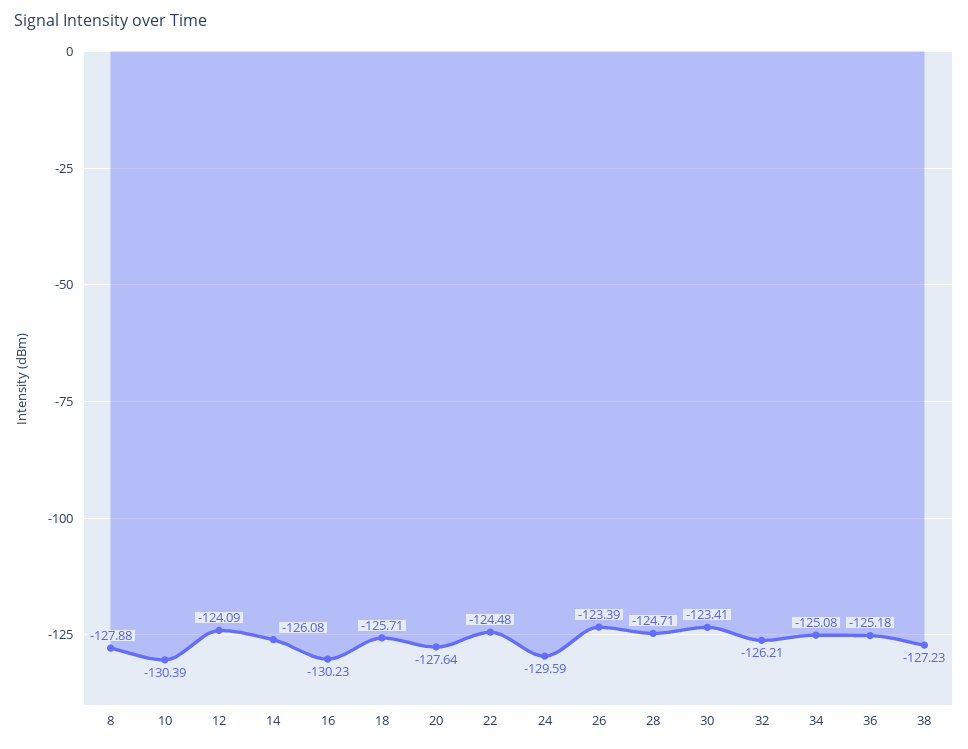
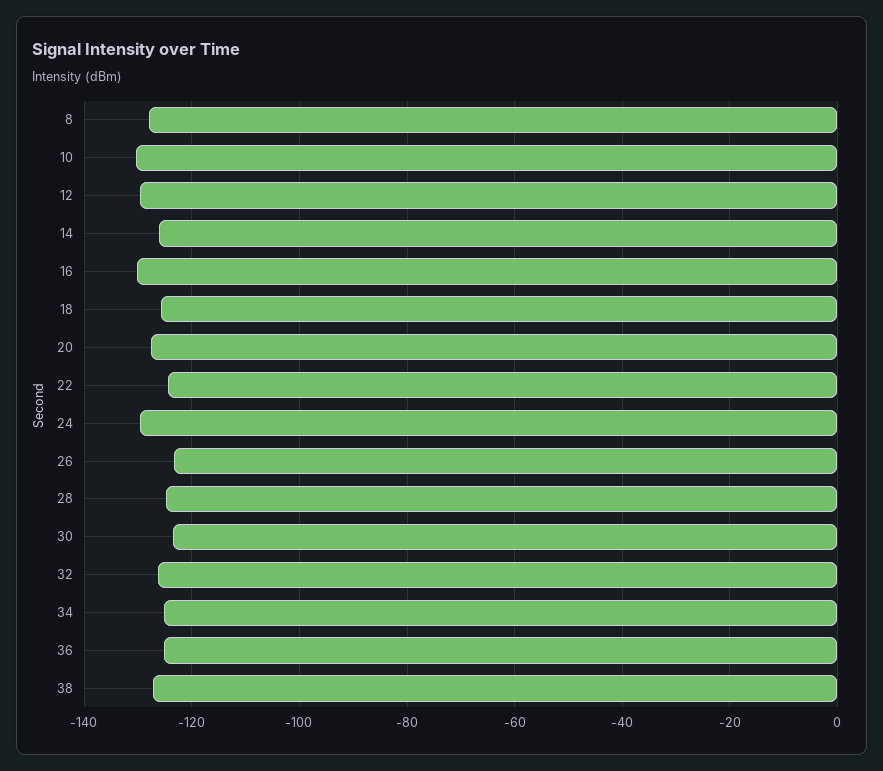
12: -124.09 -> -130

